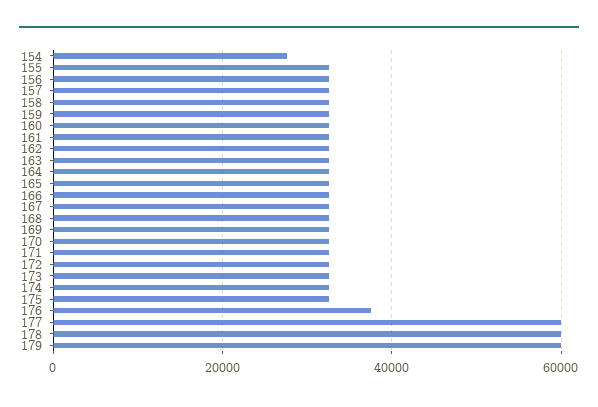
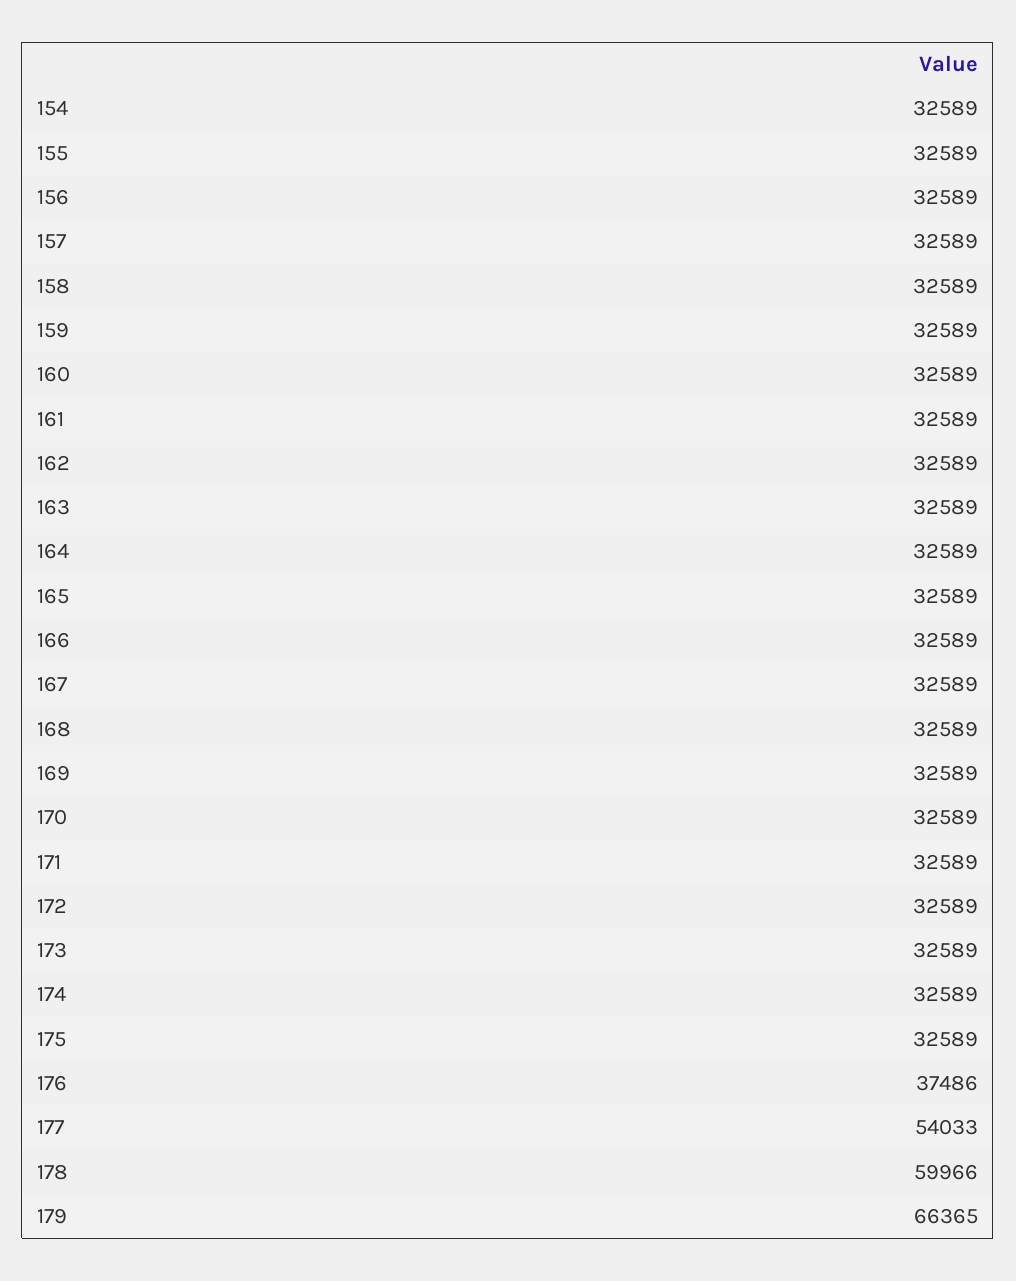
154: 28000 -> 32589
177: 60000 -> 54033
179: 60000 -> 66365

